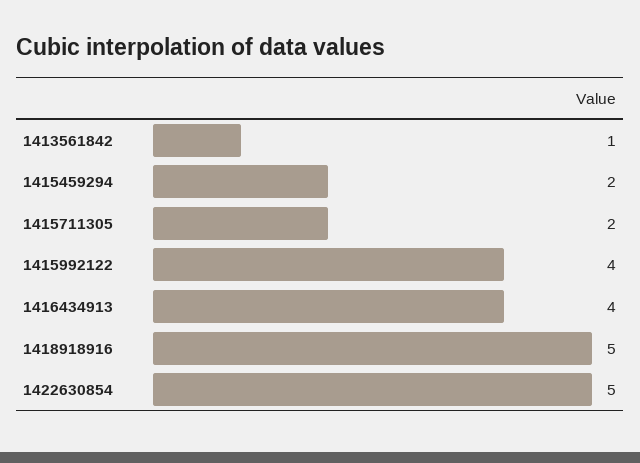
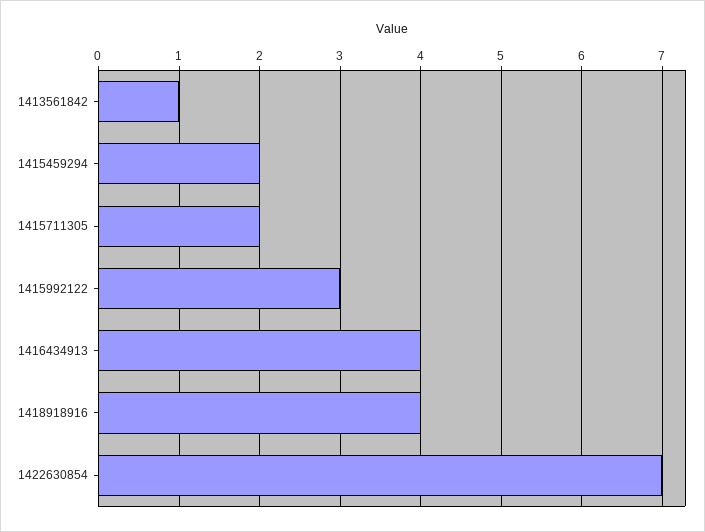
1415992122: 4 -> 3
1418918916: 5 -> 4
1422630854: 5 -> 7

